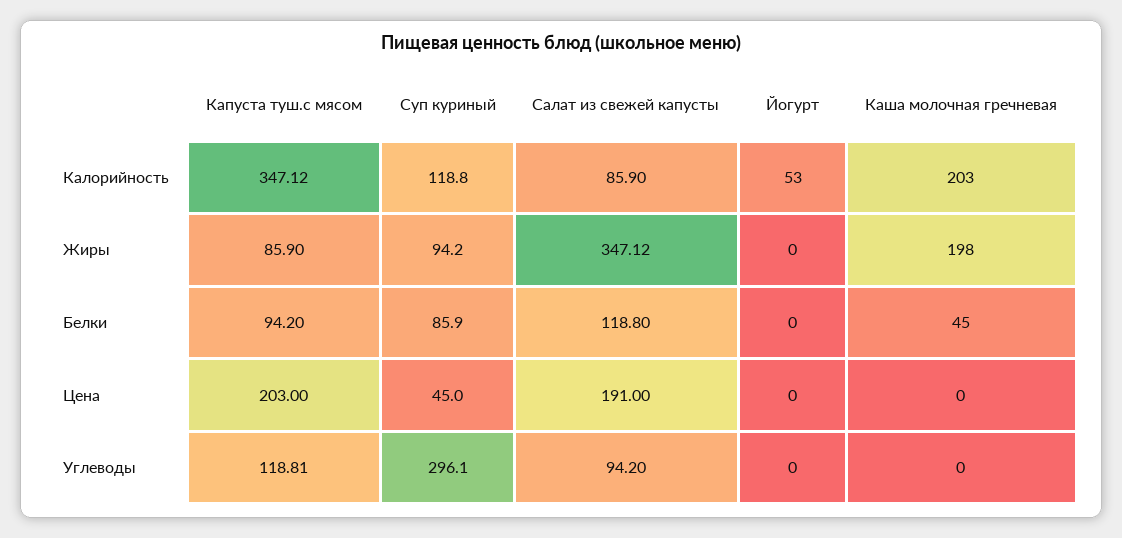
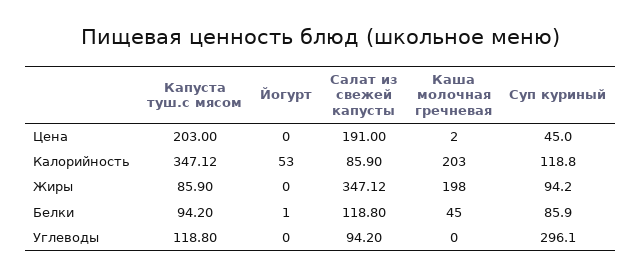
Йогурт, Белки: 0 -> 1
Каша молочная гречневая, Цена: 0 -> 2
Капуста туш.с мясом, Углеводы: 118.81 -> 118.8

